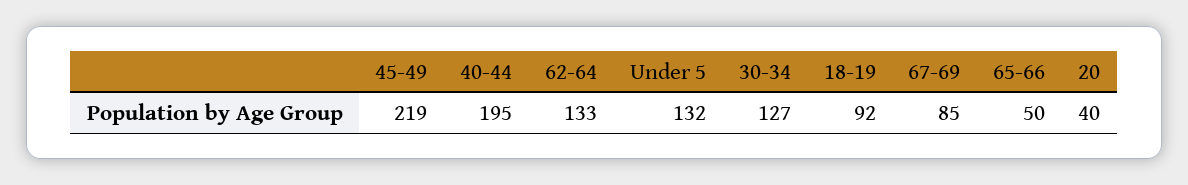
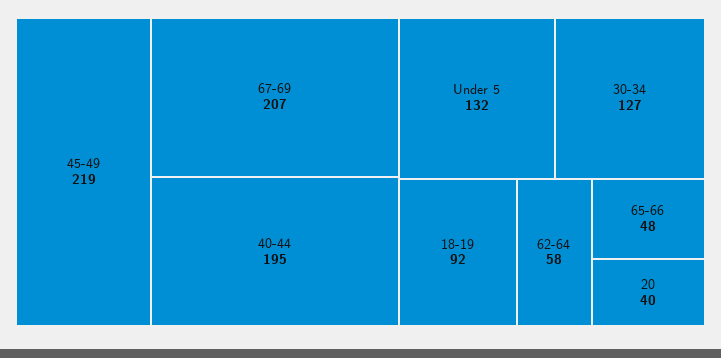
62-64: 133 -> 58
67-69: 85 -> 207
65-66: 50 -> 48

